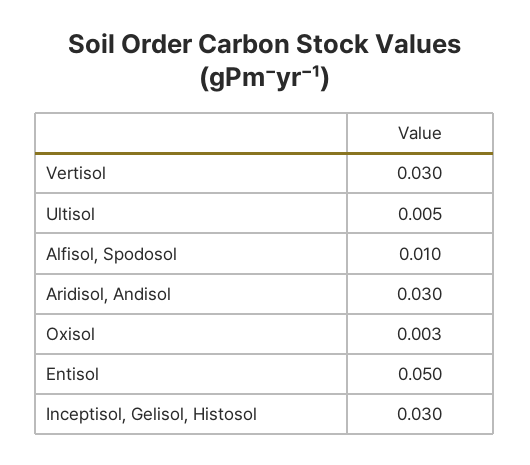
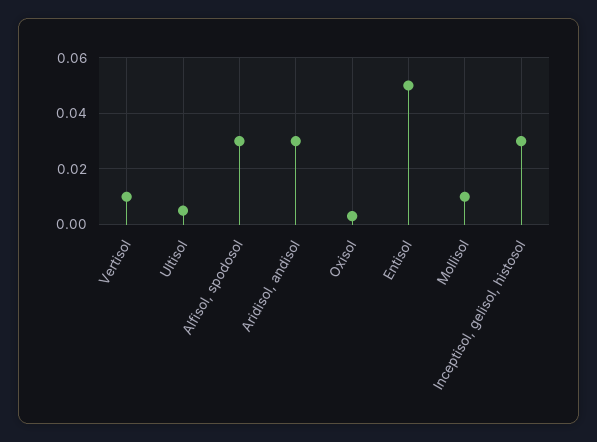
Vertisol: 0.03 -> 0.01
Alfisol, Spodosol: 0.01 -> 0.03
Mollisol: none -> 0.01

